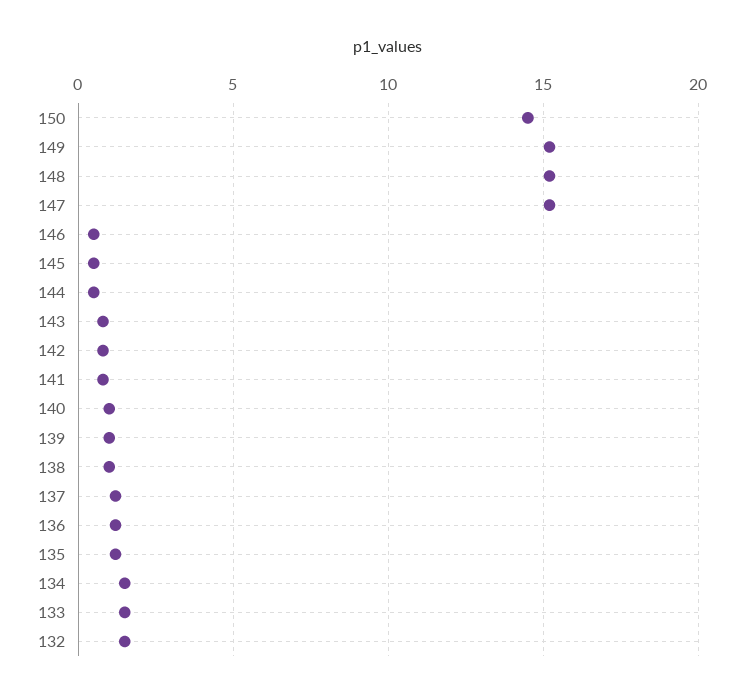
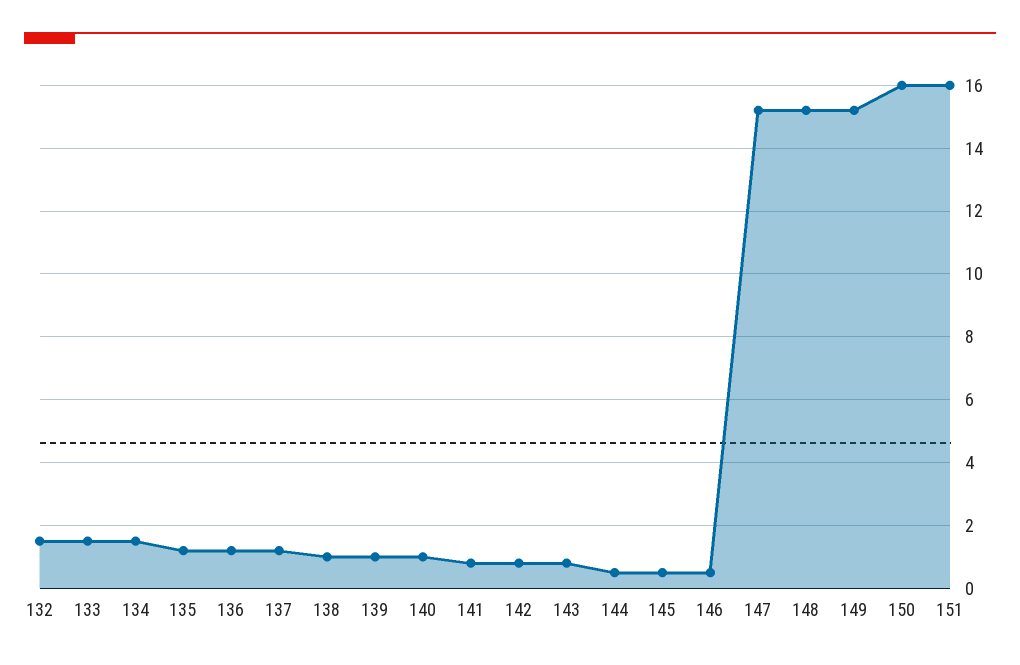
150: 14.5 -> 16
151: none -> 16

